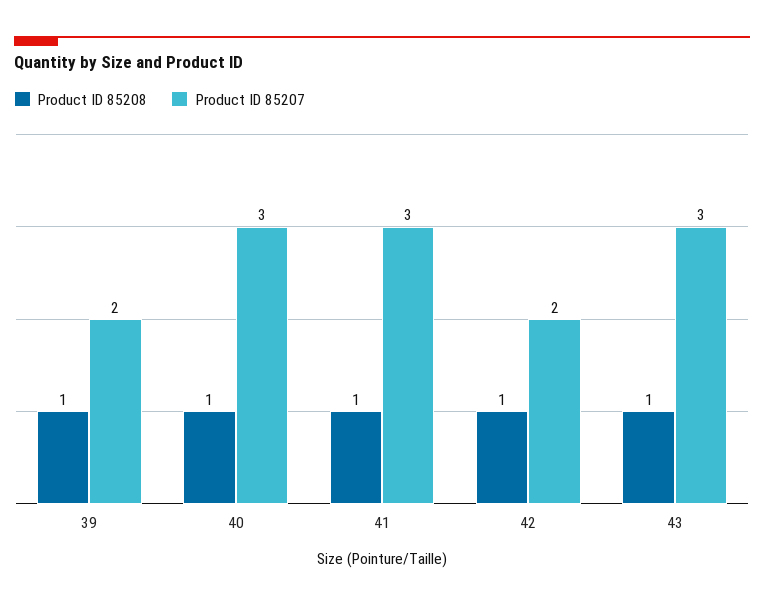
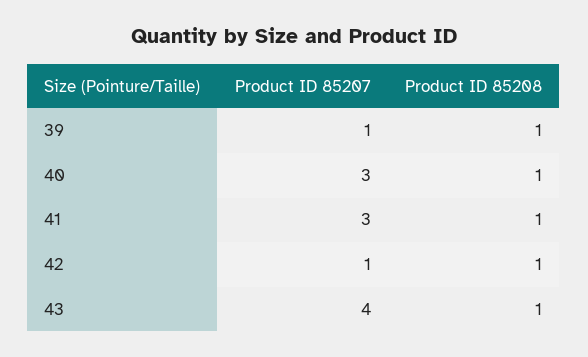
Product ID 85207, 39: 2 -> 1
Product ID 85207, 42: 2 -> 1
Product ID 85207, 43: 3 -> 4

